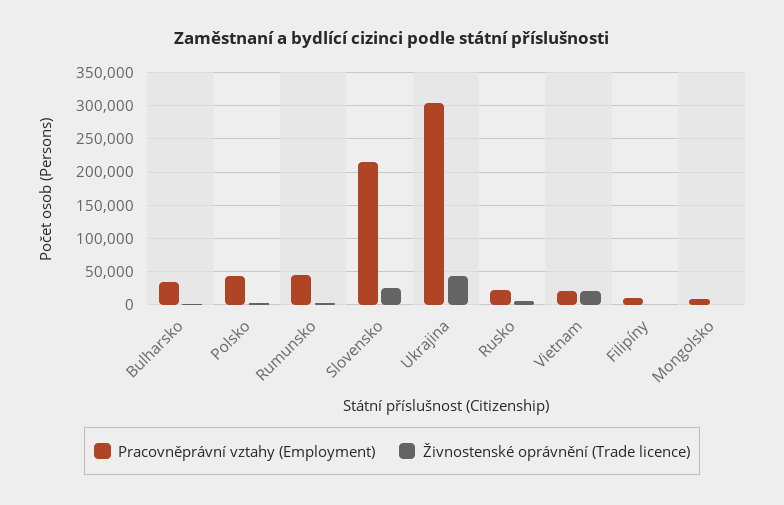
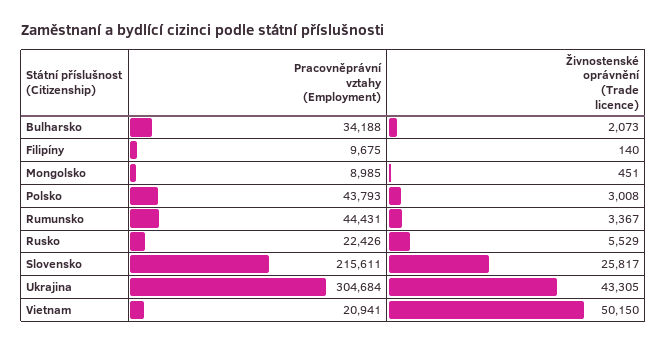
Živnostenské oprávnění (Trade licence), Vietnam: 20000 -> 50150

